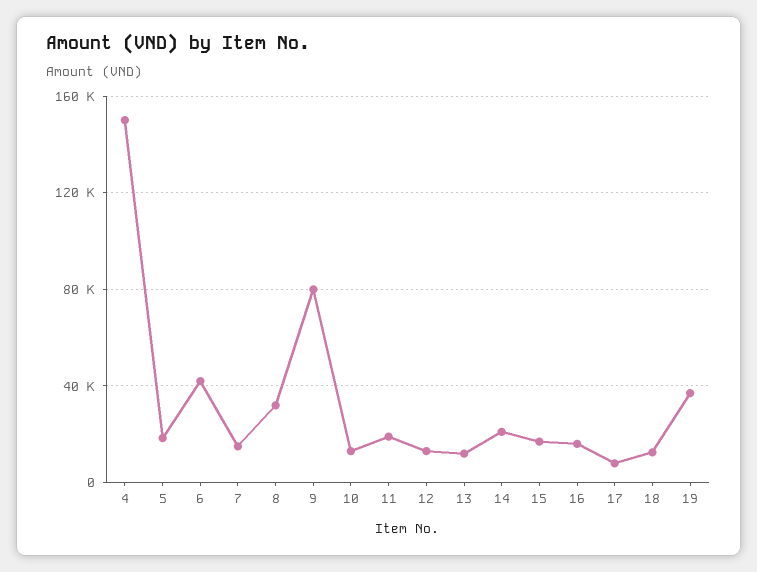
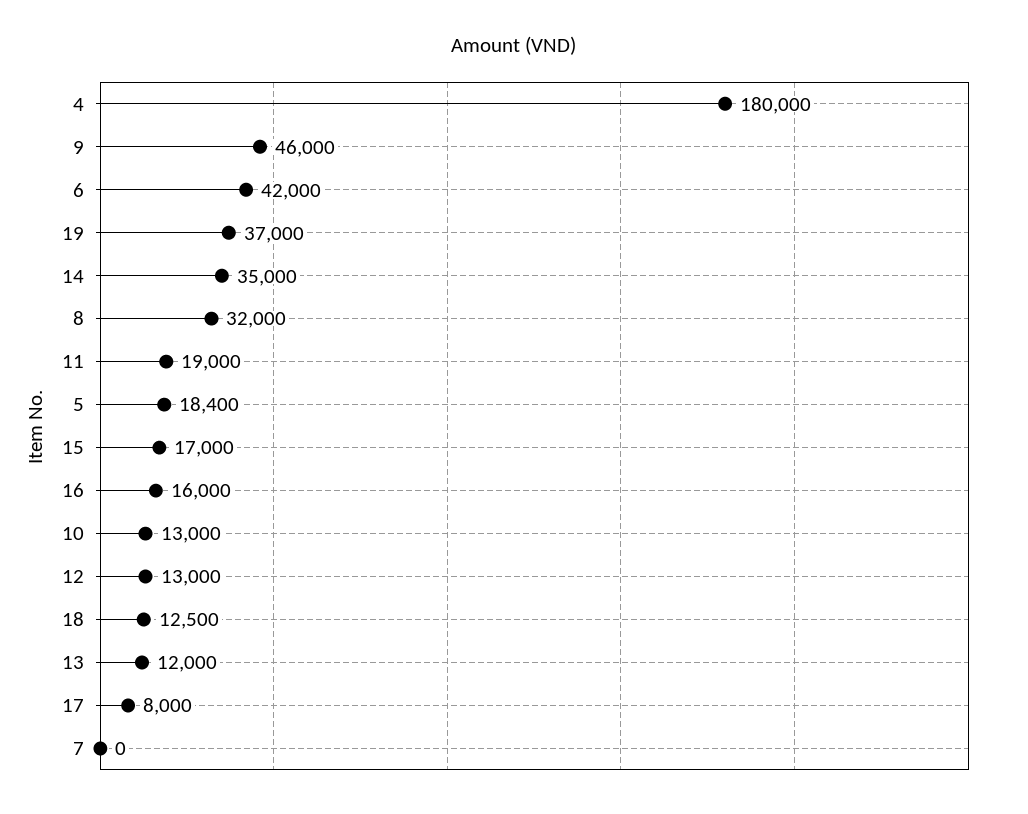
4: 150000 -> 180000
7: 15000 -> 0
9: 80000 -> 46000
14: 20000 -> 35000

